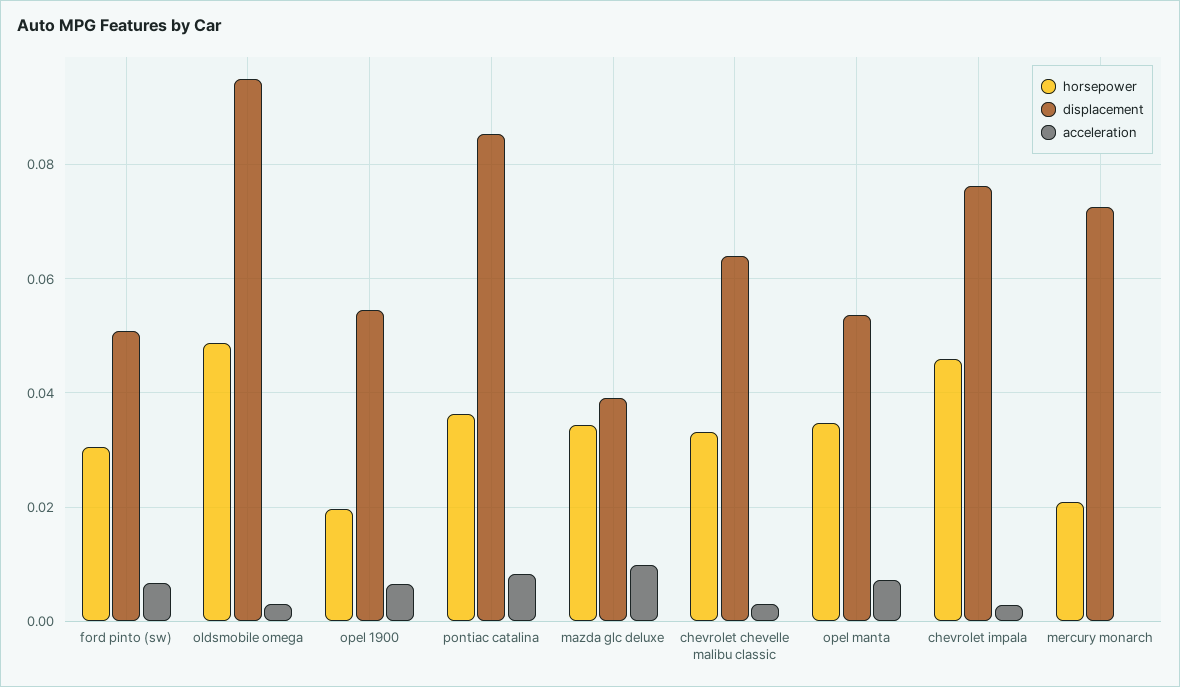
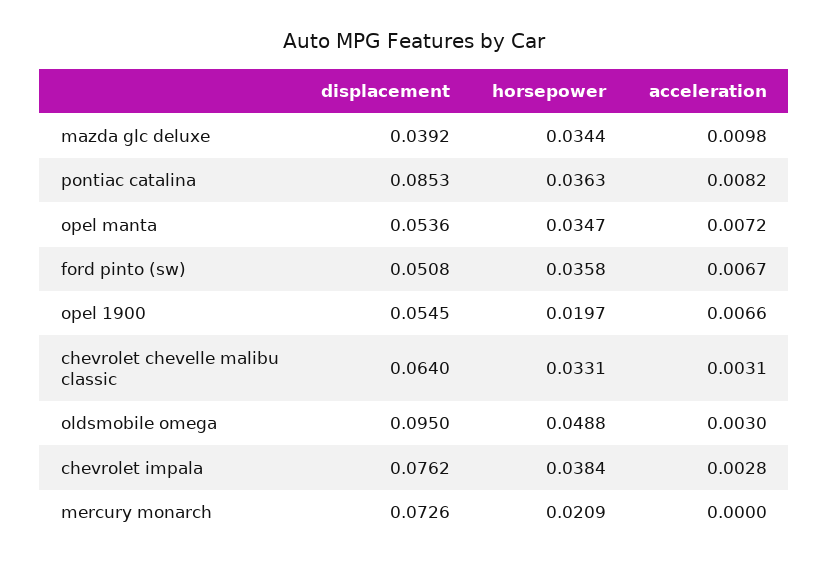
horsepower, ford pinto (sw): 0.03 -> 0.0358
horsepower, chevrolet impala: 0.046 -> 0.0384

